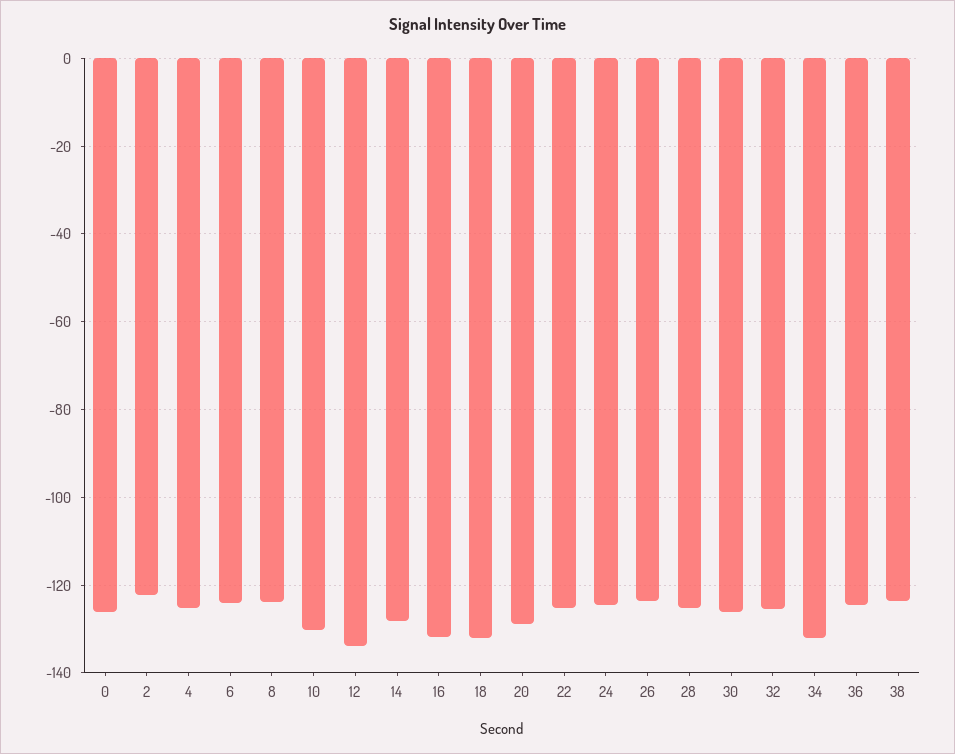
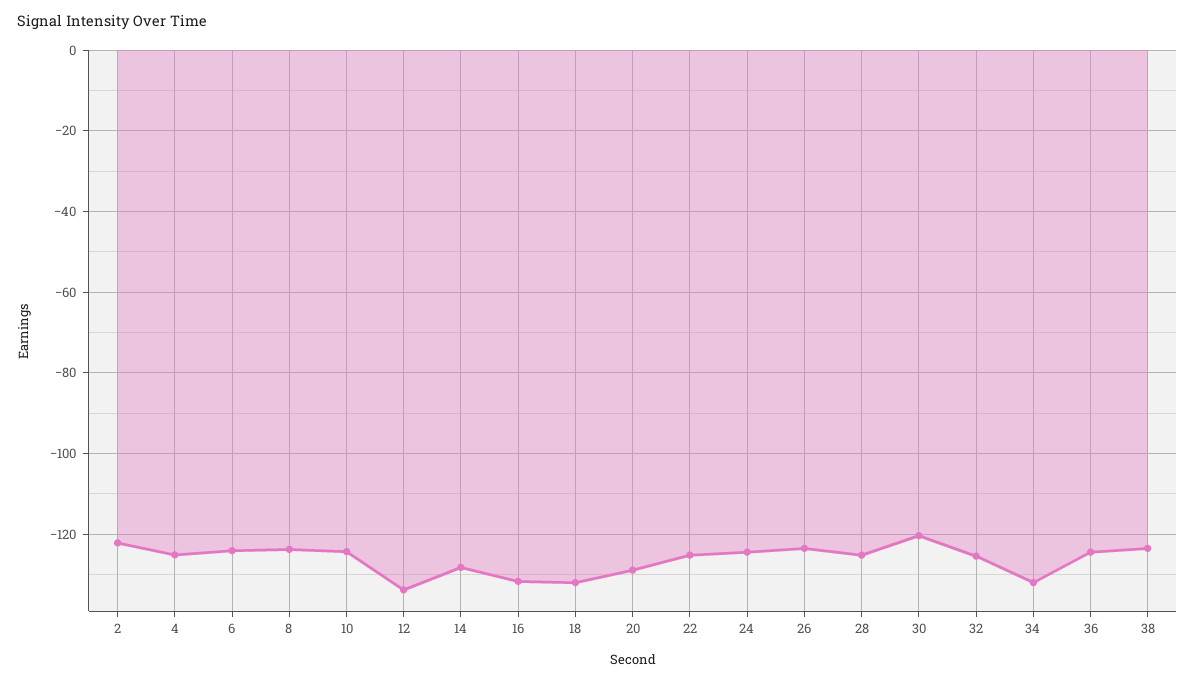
0: -126 -> none
10: -130 -> -124
30: -126 -> -120

